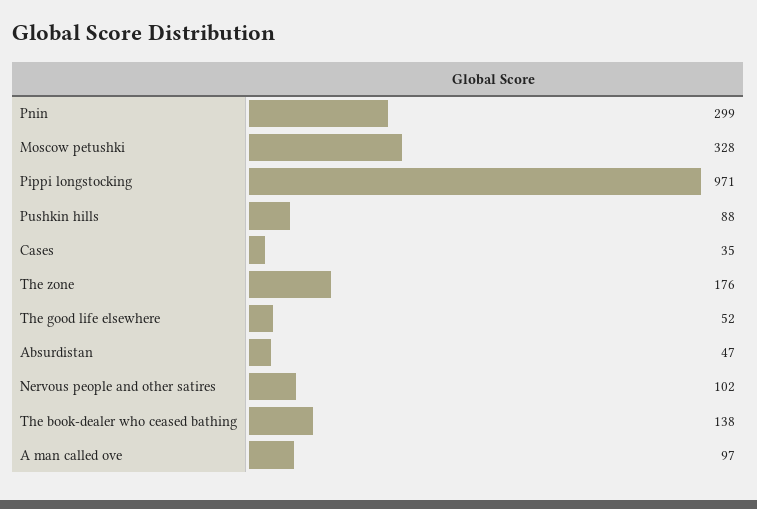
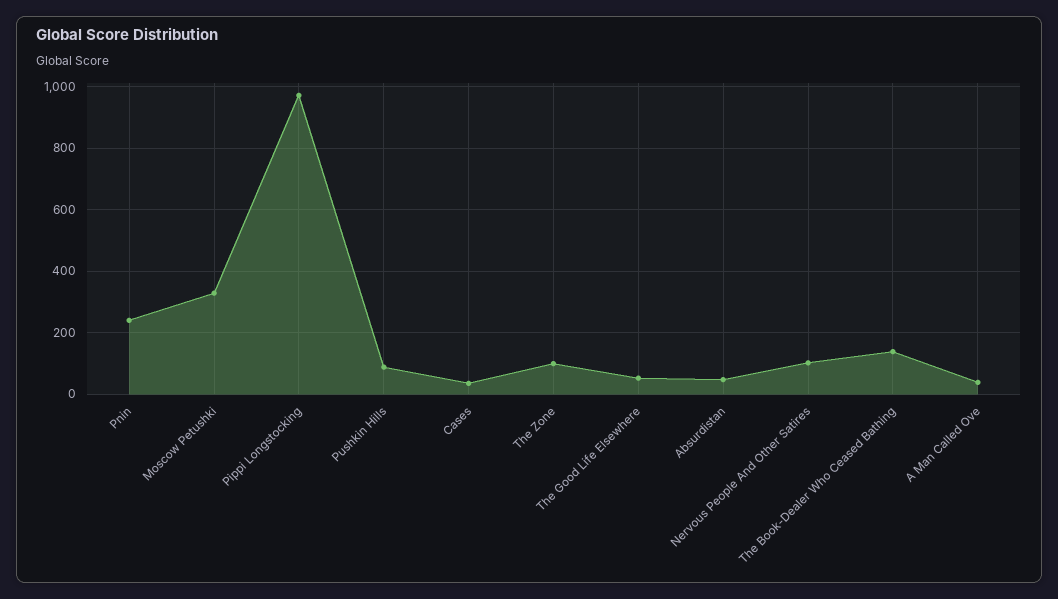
Pnin: 299 -> 240
The zone: 176 -> 100
A man called ove: 97 -> 40

